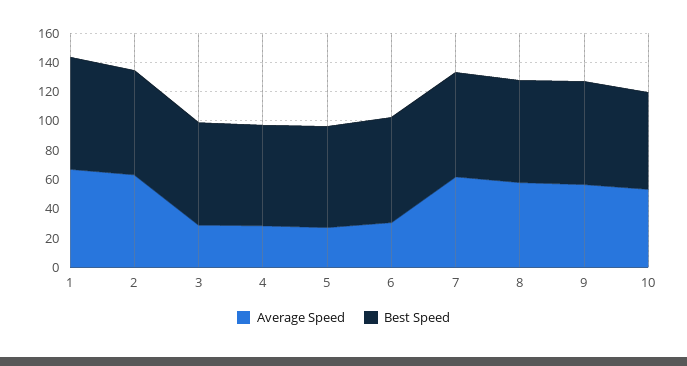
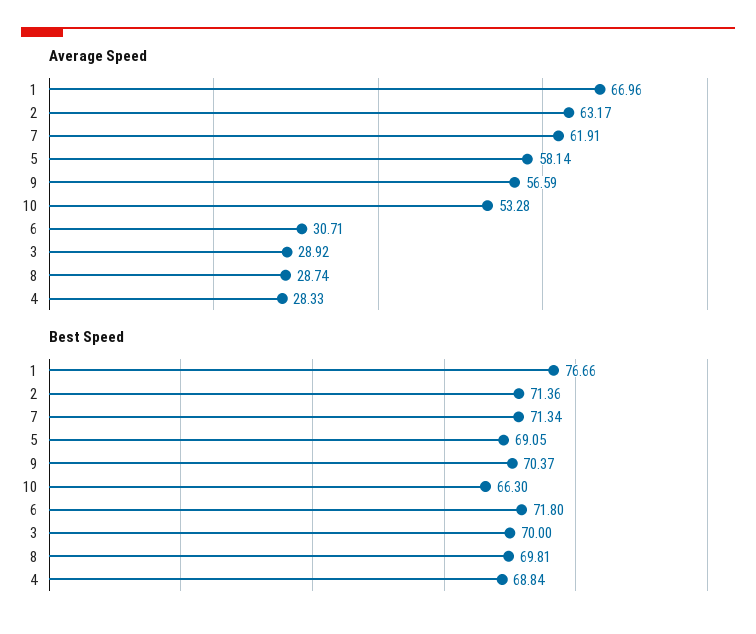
Average Speed, 5: 30 -> 58.14
Average Speed, 8: 60 -> 28.74

